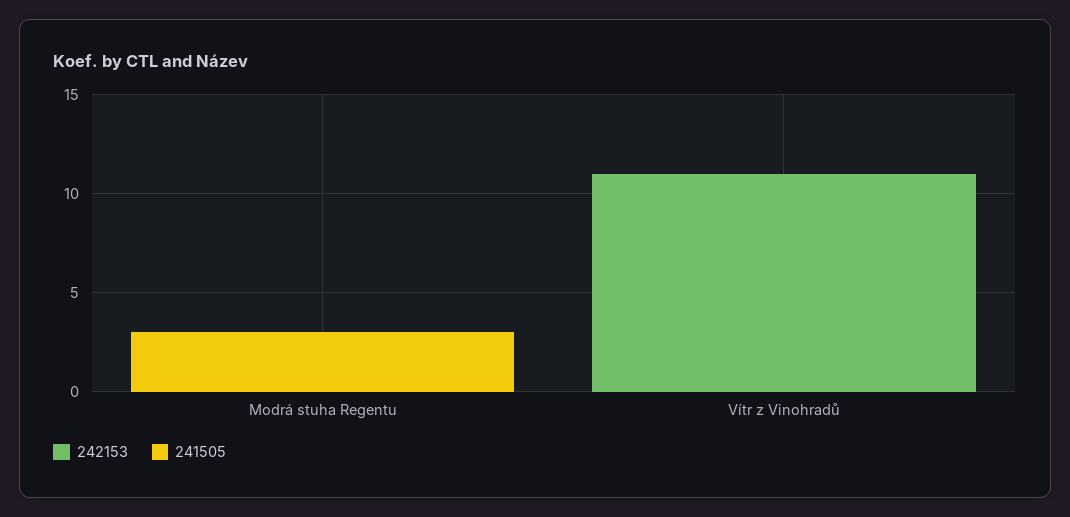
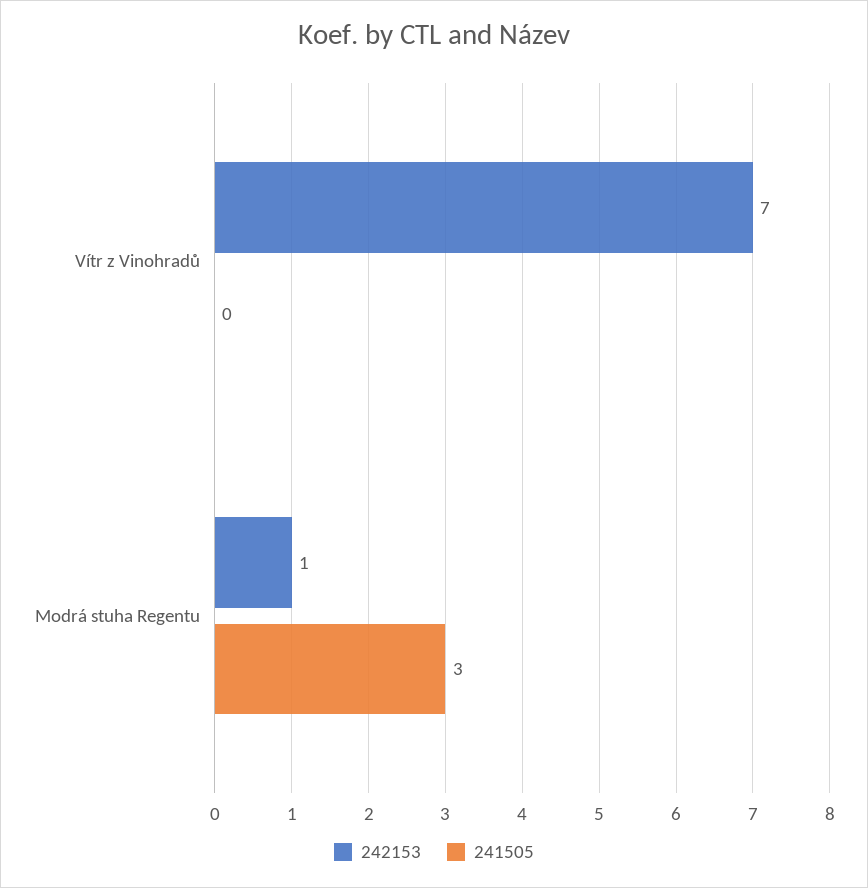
242153, Modrá stuha Regentu: 0 -> 1
242153, Vítr z Vinohradů: 11 -> 7

